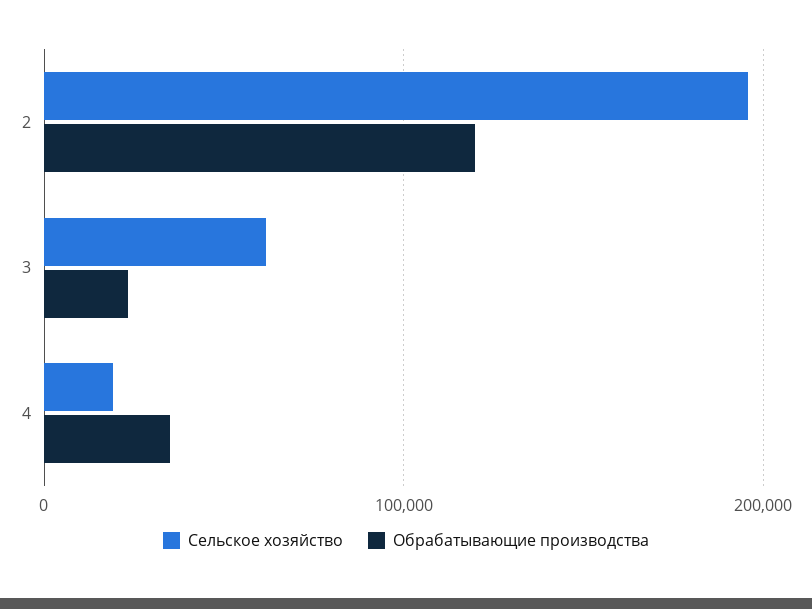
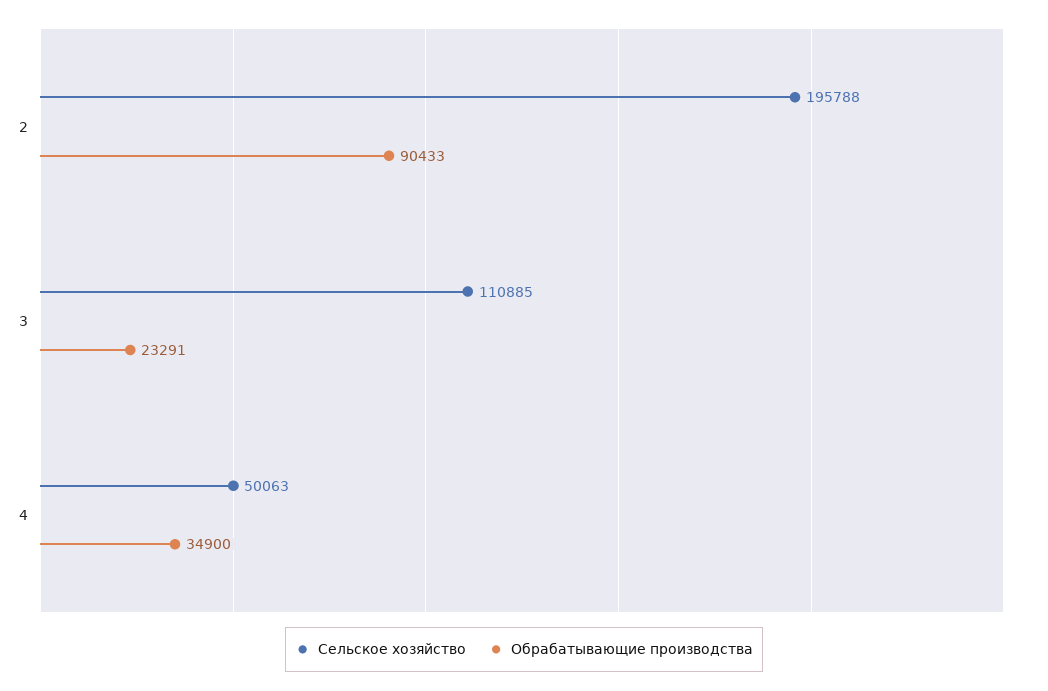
Обрабатывающие производства, 2: 120000 -> 90433
Сельское хозяйство, 3: 60000 -> 110885
Сельское хозяйство, 4: 20000 -> 50063

